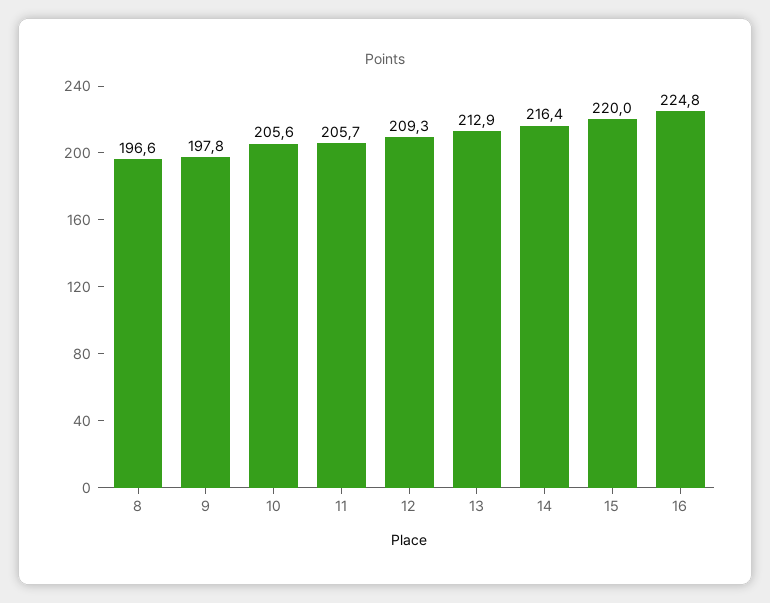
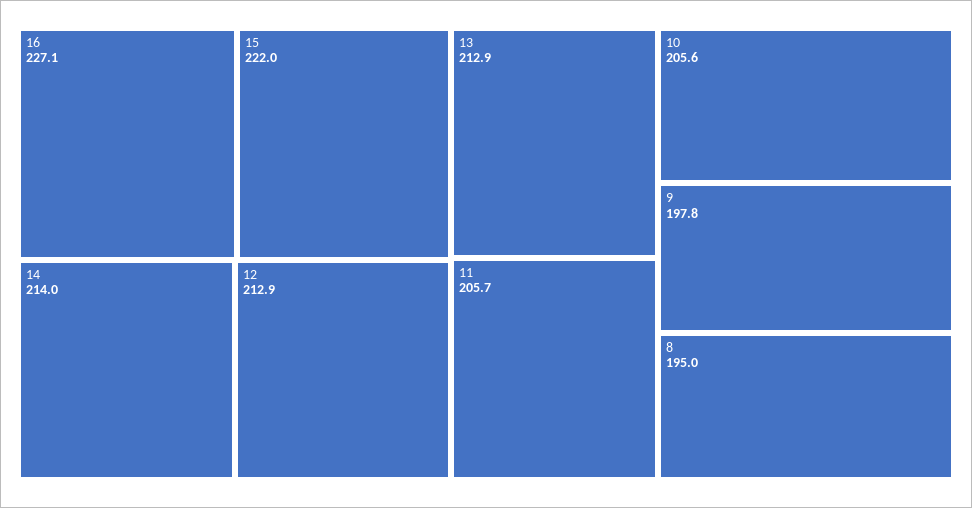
8: 196.6 -> 195
12: 209.3 -> 212.9
14: 216.4 -> 214
15: 220 -> 222
16: 224.8 -> 227.1

